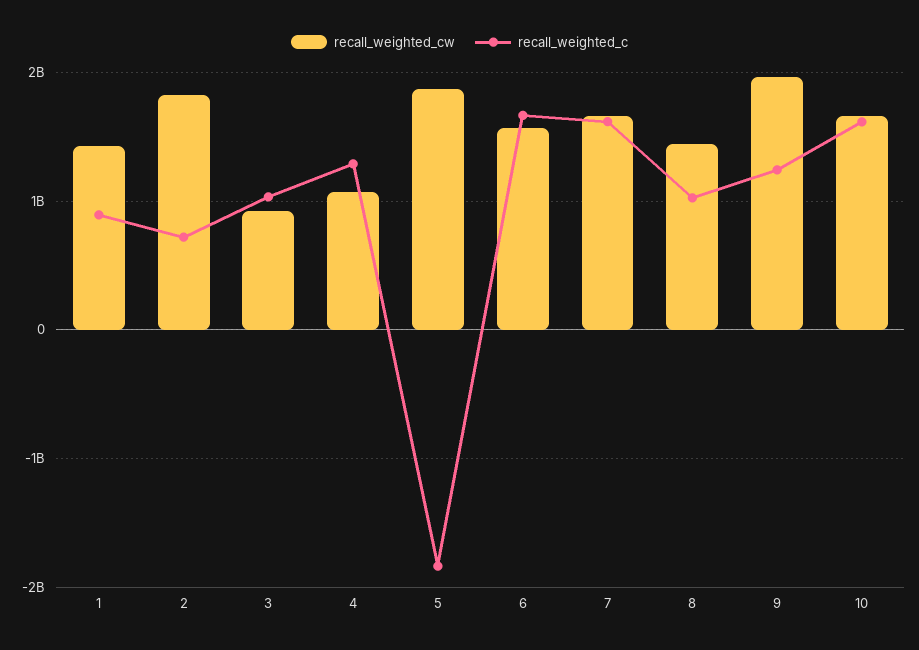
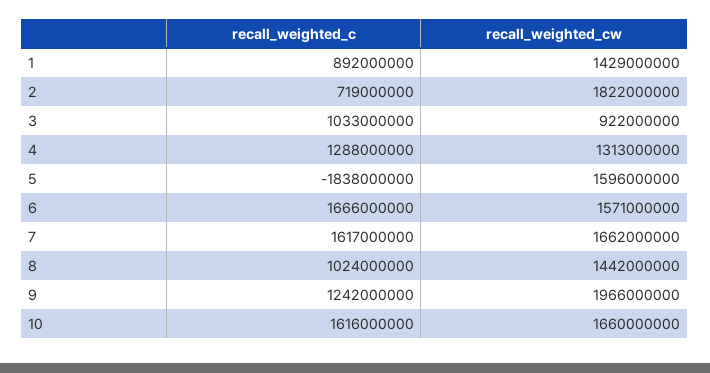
recall_weighted_cw, 4: 1100000000 -> 1313000000
recall_weighted_cw, 5: 1900000000 -> 1596000000

